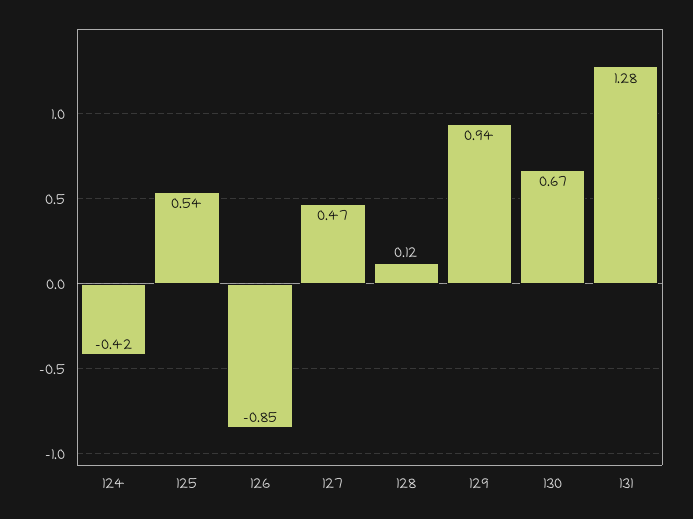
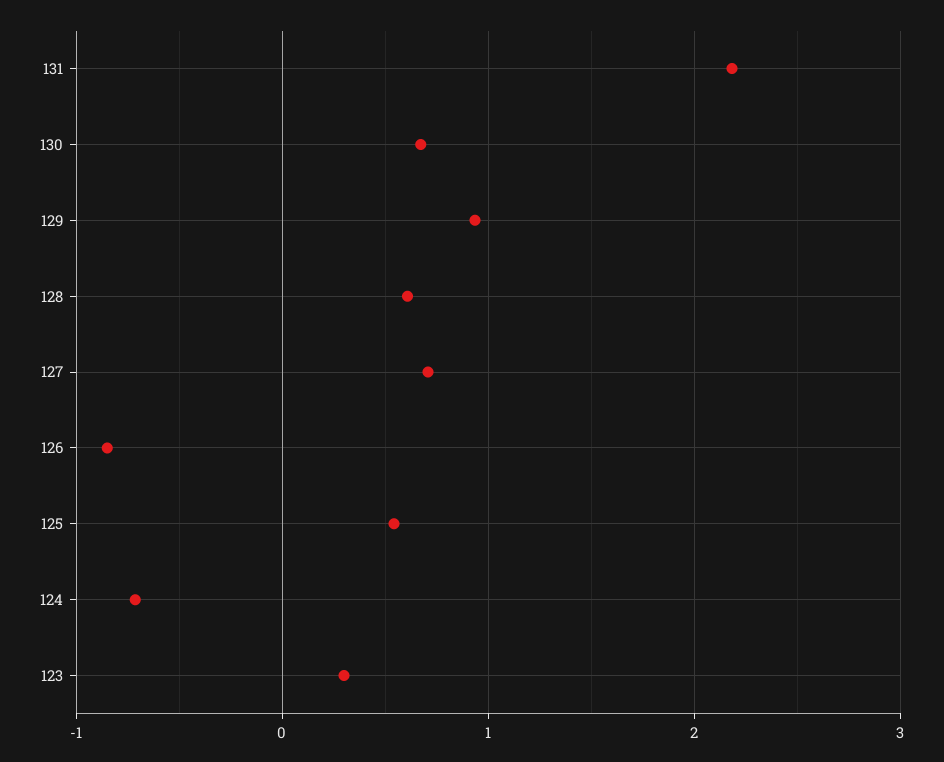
124: -0.42 -> -0.7
127: 0.47 -> 0.7
128: 0.12 -> 0.6
131: 1.28 -> 2.2
123: none -> 0.3

